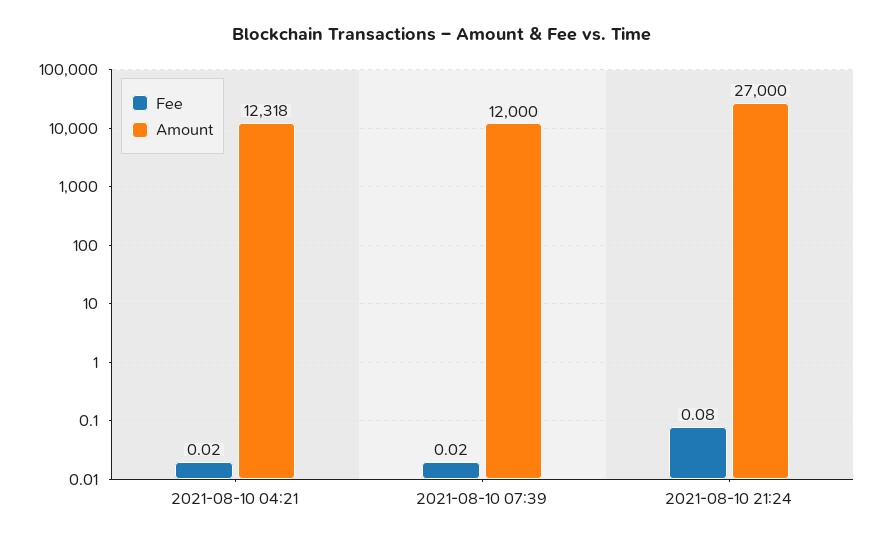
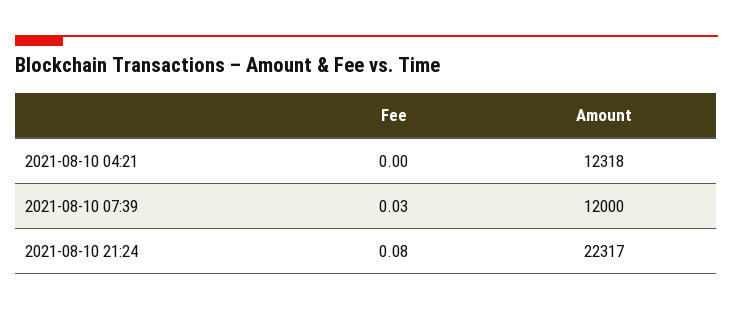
Fee, 2021-08-10 04:21: 0.02 -> 0
Fee, 2021-08-10 07:39: 0.02 -> 0.03
Amount, 2021-08-10 21:24: 27000 -> 22317

